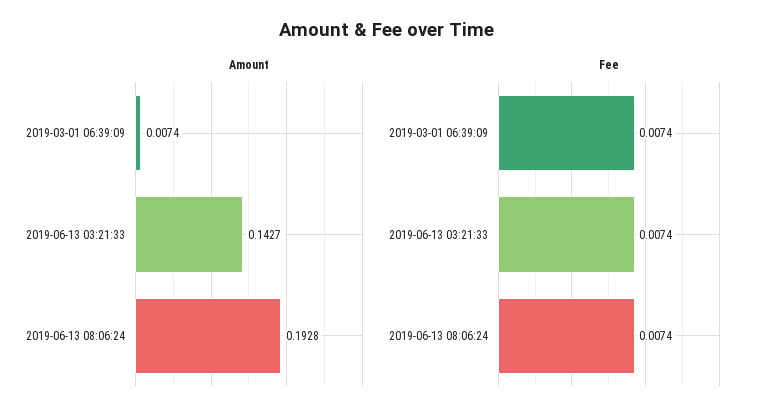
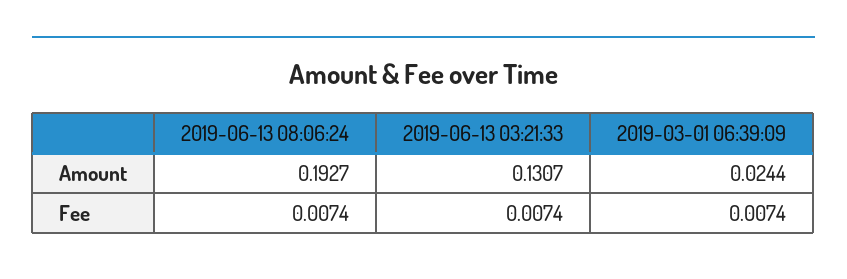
Amount, 2019-03-01 06:39:09: 0.0074 -> 0.0244
Amount, 2019-06-13 03:21:33: 0.1427 -> 0.1307
Amount, 2019-06-13 08:06:24: 0.1928 -> 0.1927

